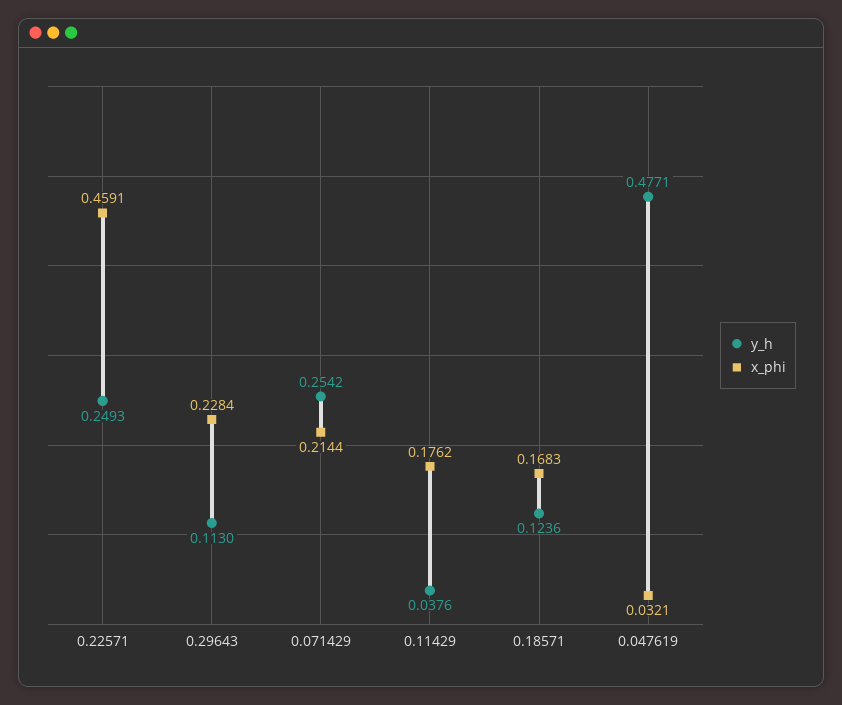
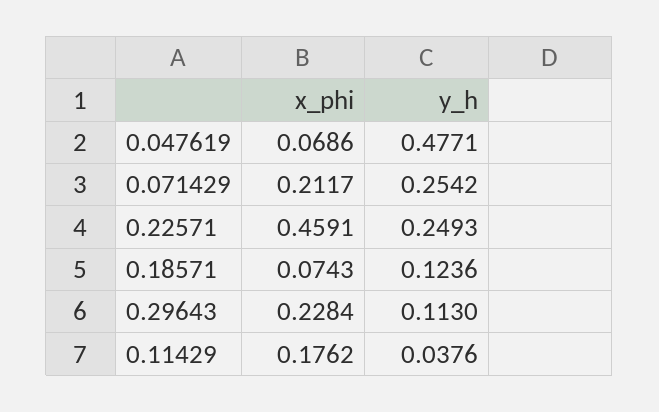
x_phi, 0.071429: 0.2144 -> 0.2117
x_phi, 0.18571: 0.1683 -> 0.0743
x_phi, 0.047619: 0.0321 -> 0.0686

